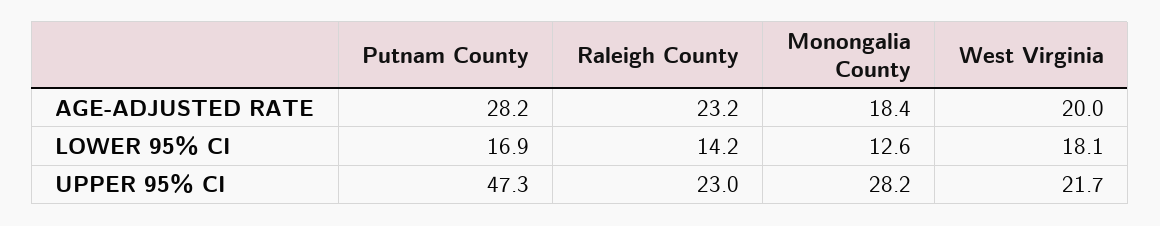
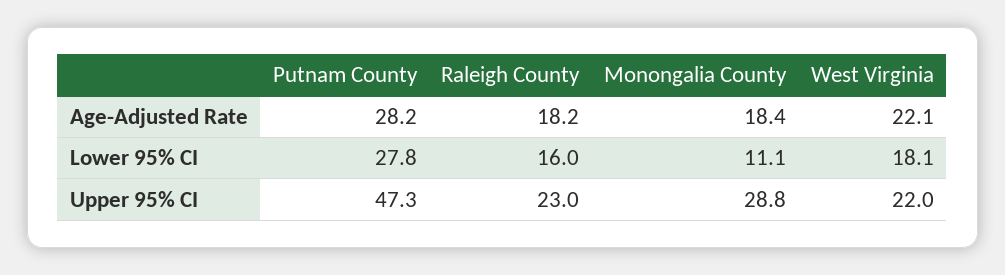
Raleigh County, AGE-ADJUSTED RATE: 23.2 -> 18.2
West Virginia, AGE-ADJUSTED RATE: 20 -> 22.1
Putnam County, LOWER 95% CI: 16.9 -> 27.8
Raleigh County, LOWER 95% CI: 14.2 -> 16
Monongalia County, LOWER 95% CI: 12.6 -> 11.1
Monongalia County, UPPER 95% CI: 28.2 -> 28.8
West Virginia, UPPER 95% CI: 21.7 -> 22

